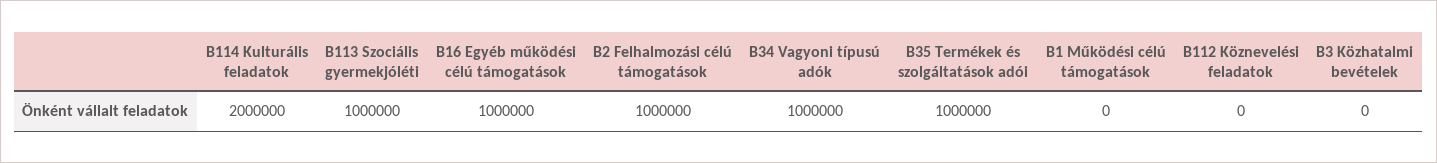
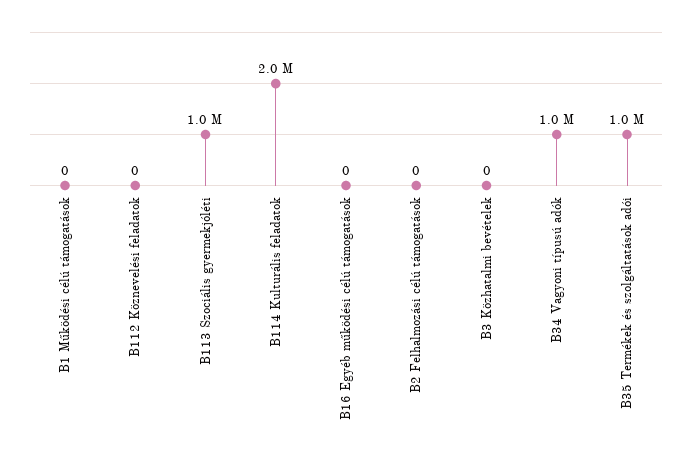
B16 Egyéb működési célú támogatások: 1000000 -> 0
B2 Felhalmozási célú támogatások: 1000000 -> 0

